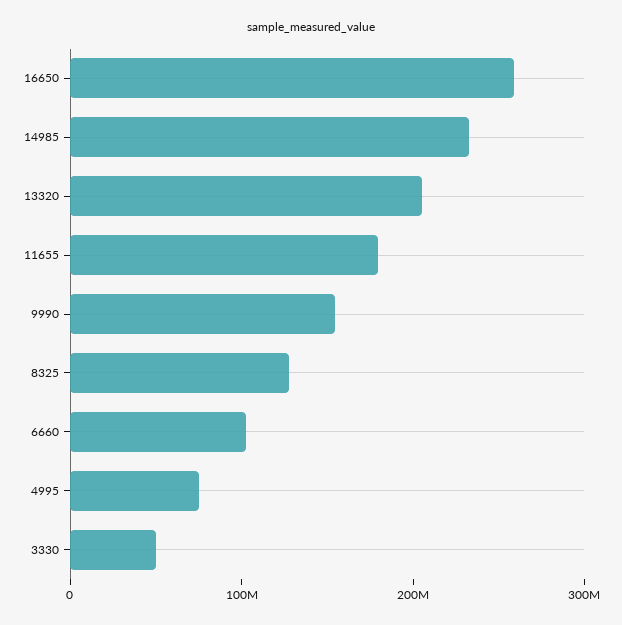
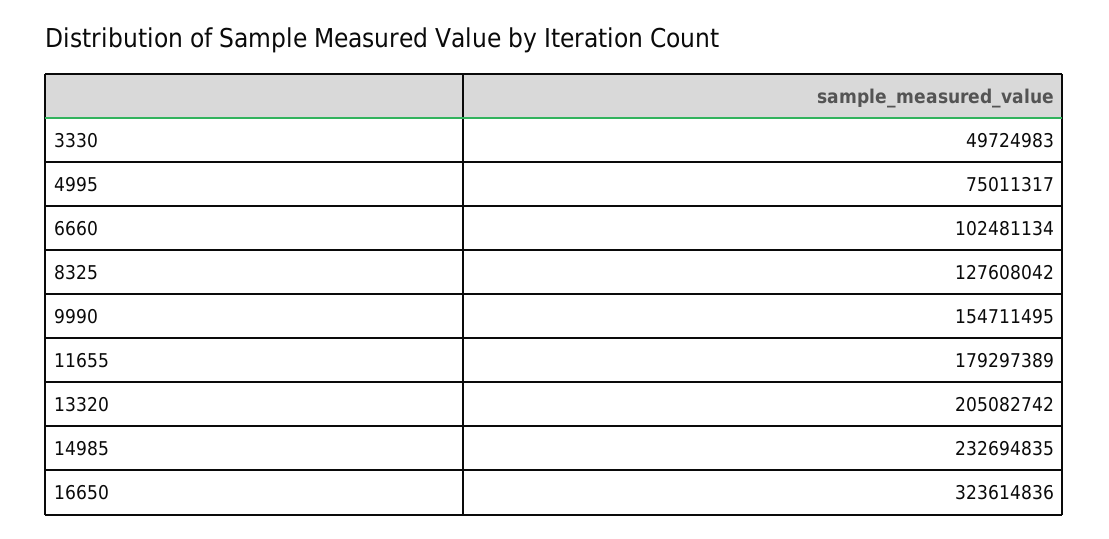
16650: 260000000 -> 323614836

